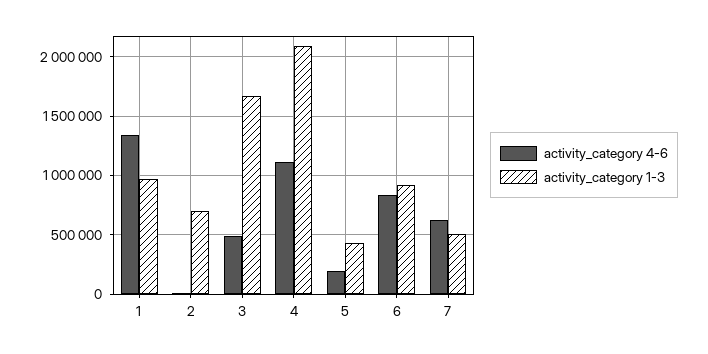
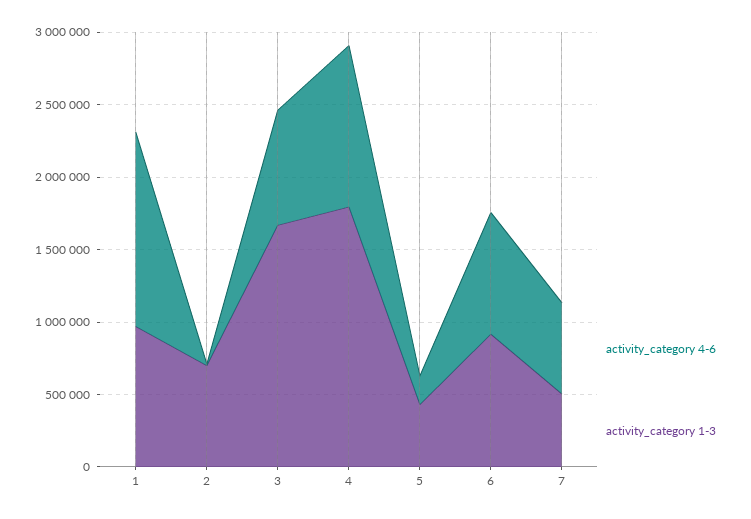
activity_category 4-6, 3: 500000 -> 800000
activity_category 1-3, 4: 2100000 -> 1800000

